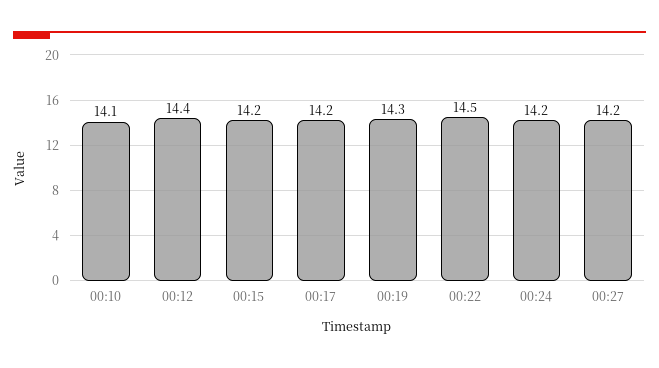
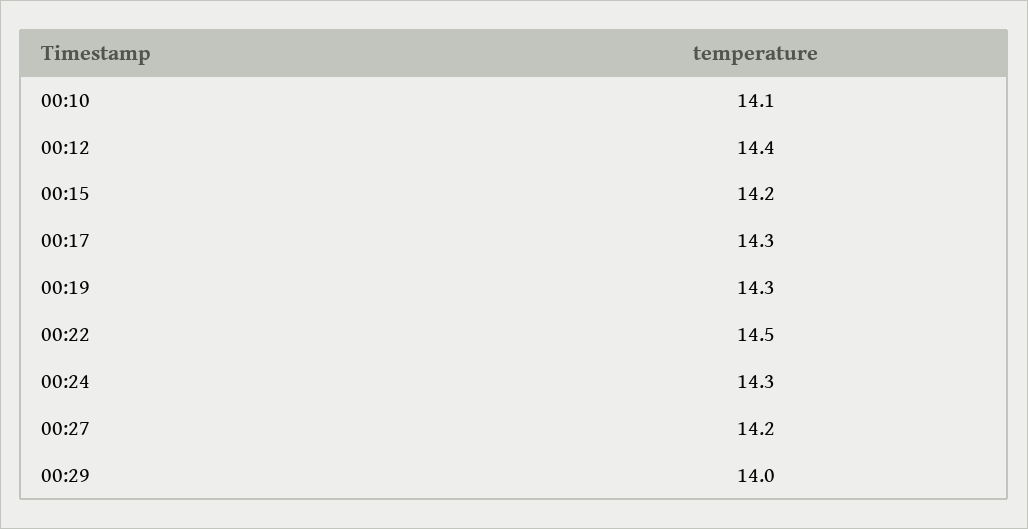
00:17: 14.2 -> 14.3
00:24: 14.2 -> 14.3
00:29: none -> 14

